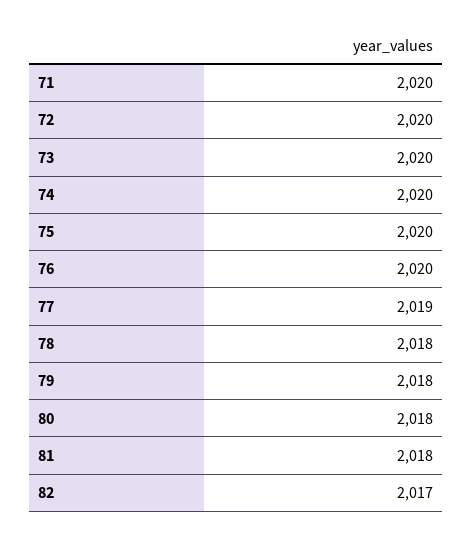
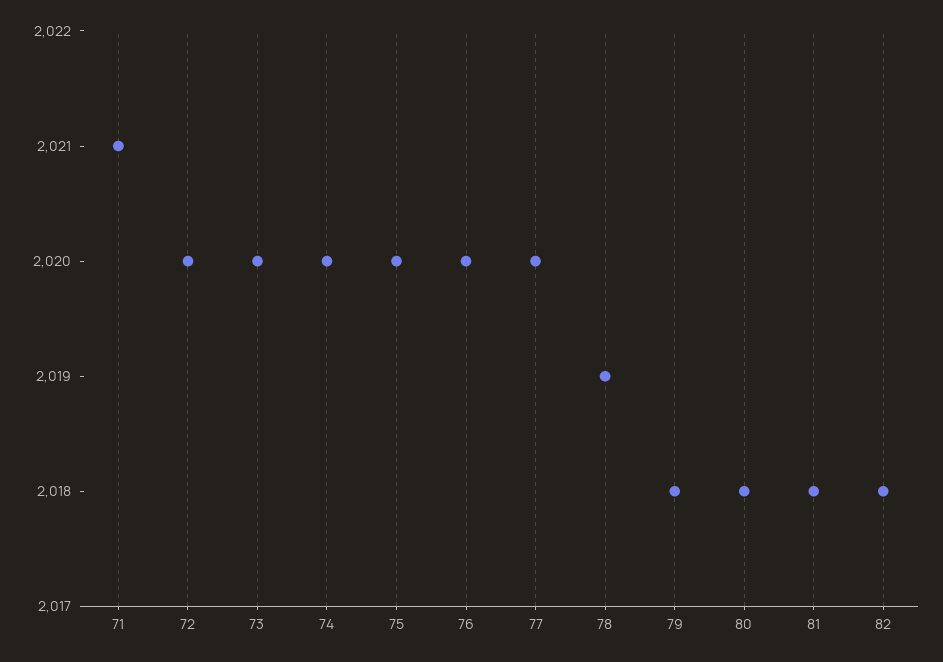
71: 2020 -> 2021
77: 2019 -> 2020
78: 2018 -> 2019
82: 2017 -> 2018

